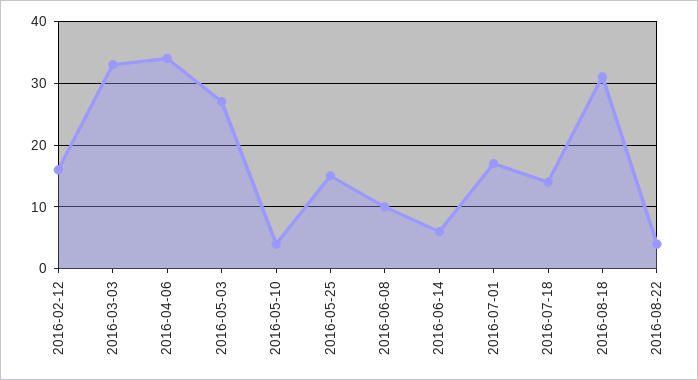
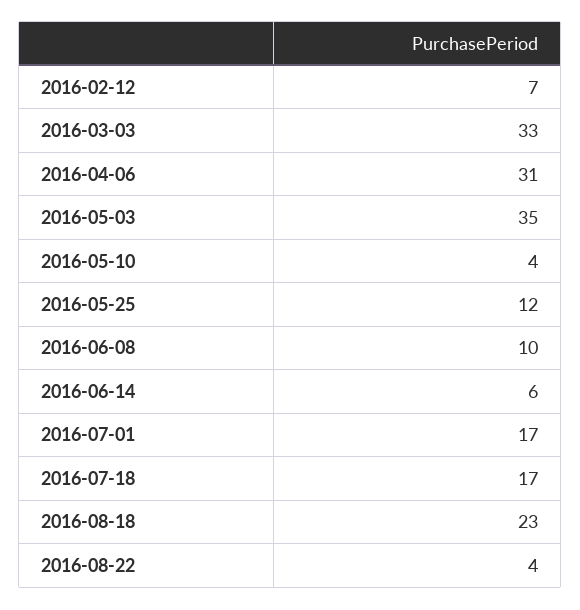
2016-02-12: 16 -> 7
2016-04-06: 34 -> 31
2016-05-03: 27 -> 35
2016-05-25: 15 -> 12
2016-07-18: 14 -> 17
2016-08-18: 31 -> 23

